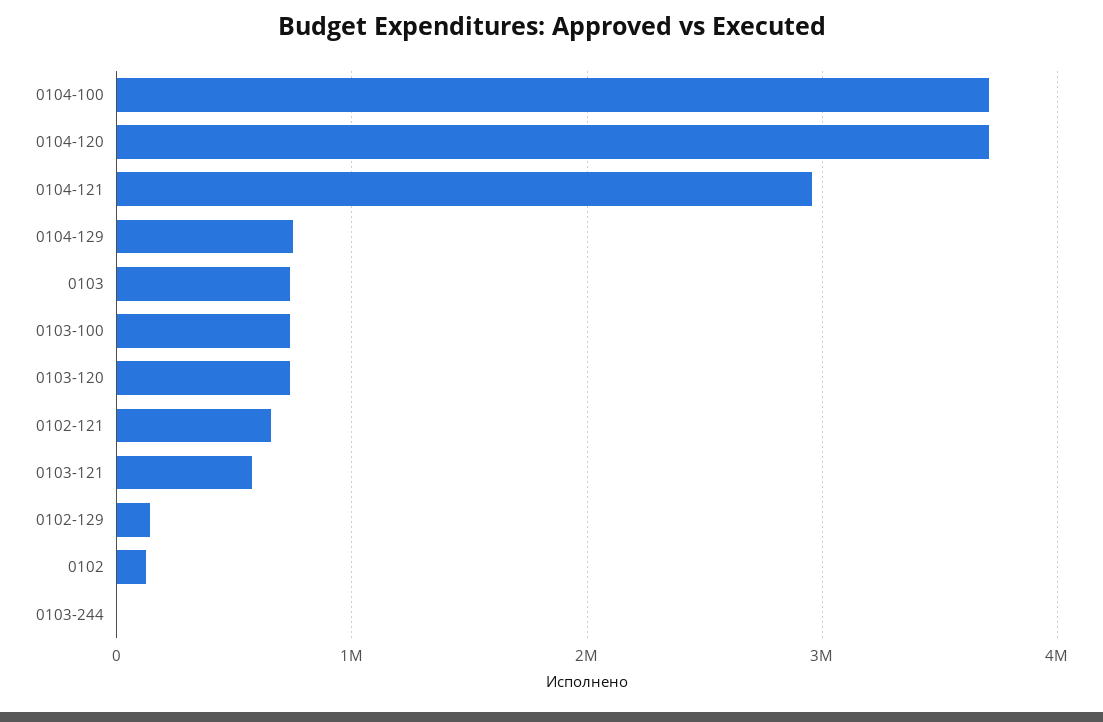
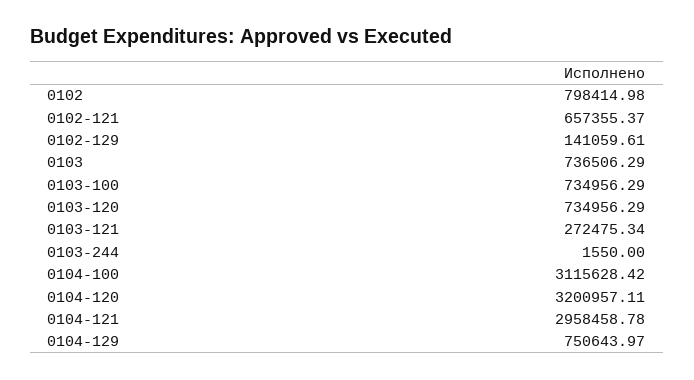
0104-100: 3700000 -> 3115628.42
0104-120: 3700000 -> 3200957.11
0103-121: 600000 -> 272475.34
0102: 100000 -> 798414.98

